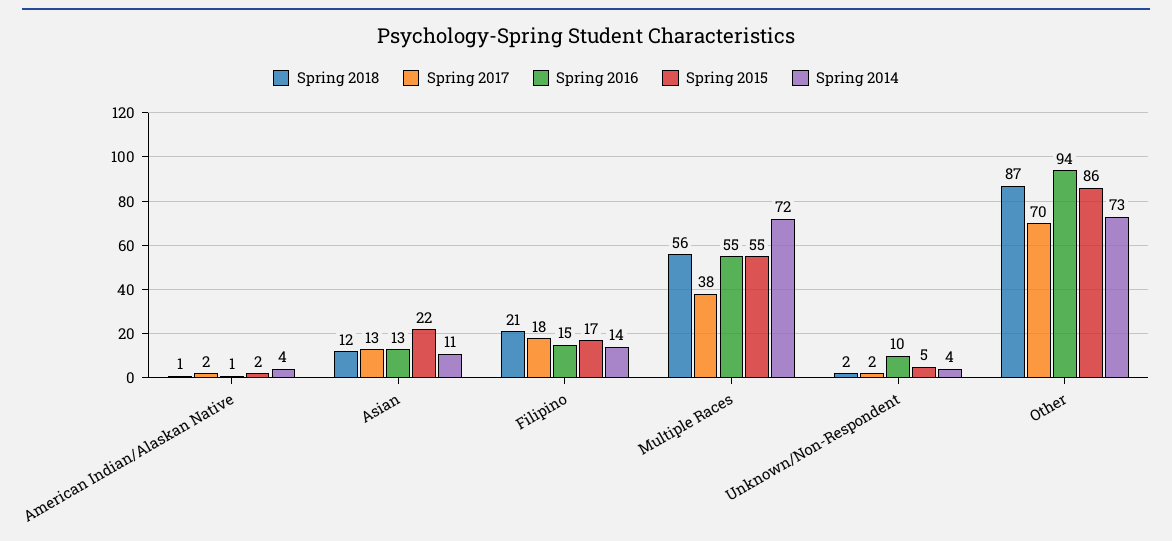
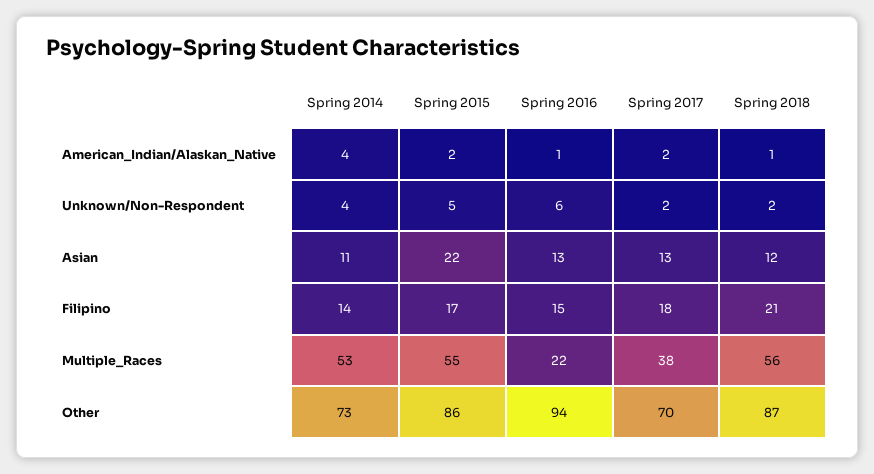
Spring 2016, Multiple Races: 55 -> 22
Spring 2014, Multiple Races: 72 -> 53
Spring 2016, Unknown/Non-Respondent: 10 -> 6

